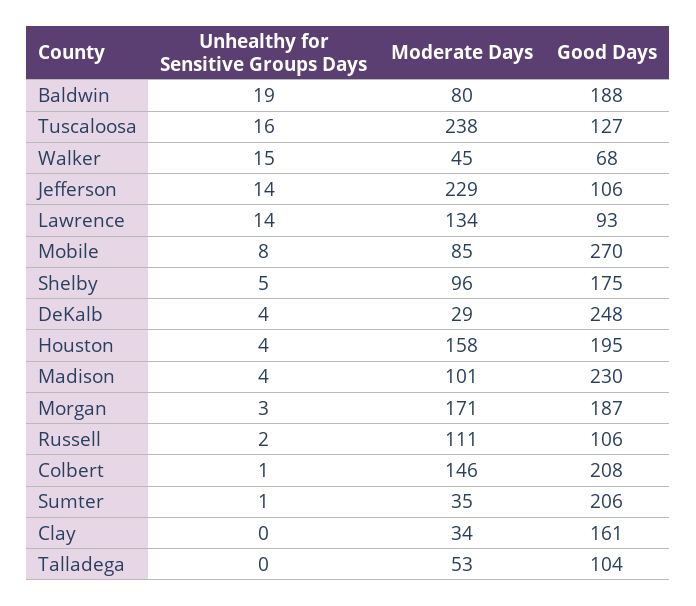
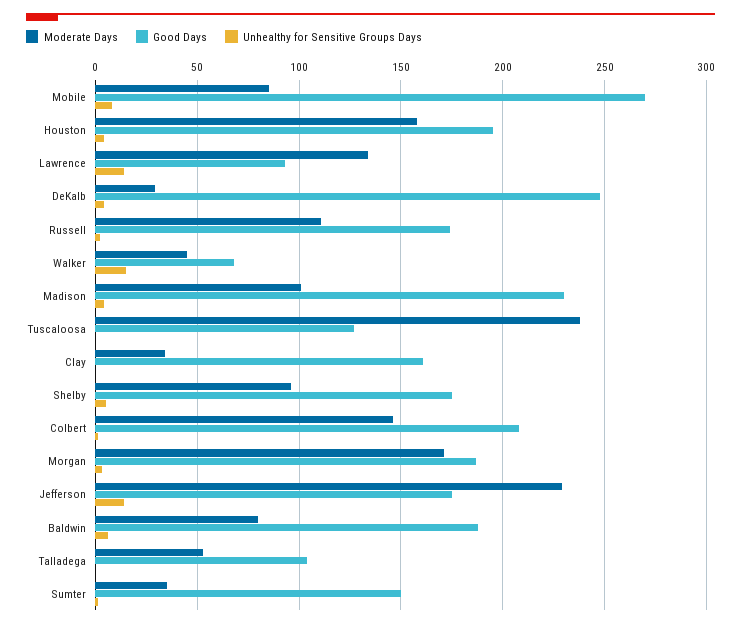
Unhealthy for Sensitive Groups Days, Baldwin: 19 -> 5
Unhealthy for Sensitive Groups Days, Tuscaloosa: 16 -> 0
Good Days, Jefferson: 106 -> 175
Good Days, Russell: 106 -> 175
Good Days, Sumter: 206 -> 150

